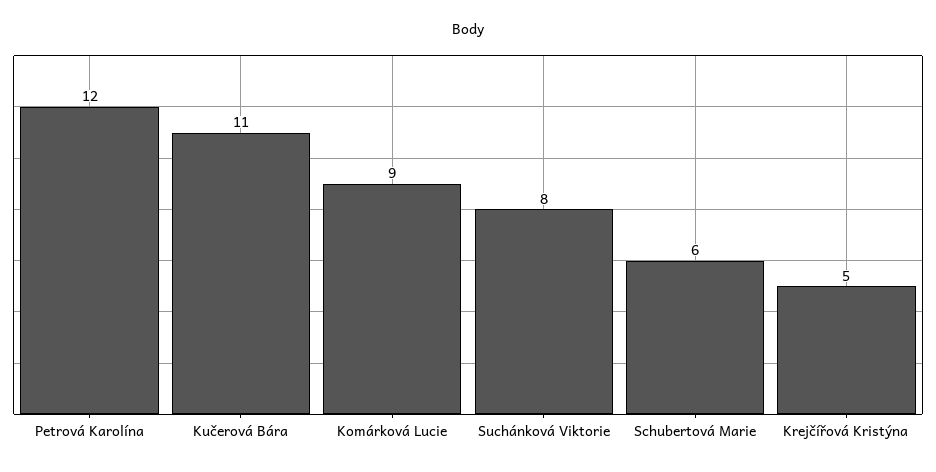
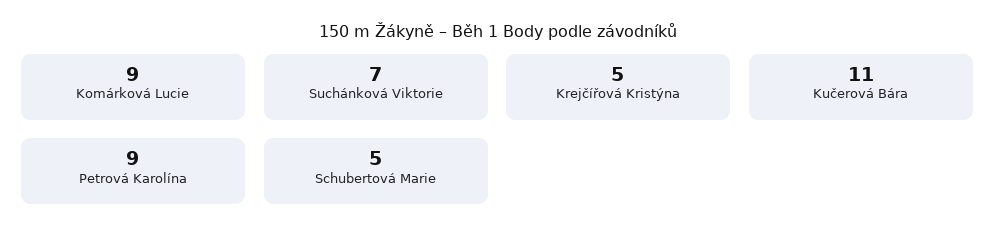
Petrová Karolína: 12 -> 9
Suchánková Viktorie: 8 -> 7
Schubertová Marie: 6 -> 5

